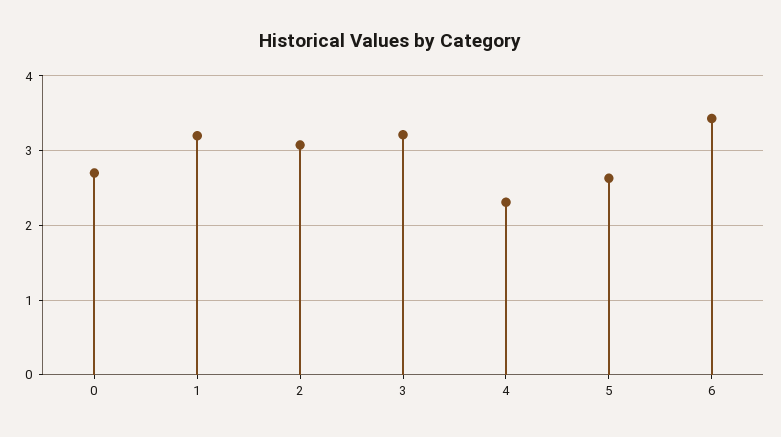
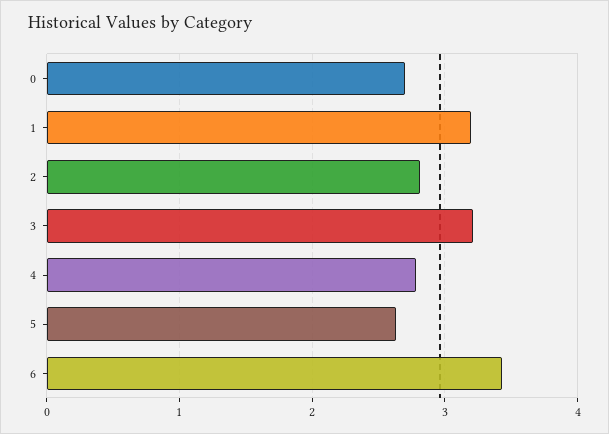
2: 3.1 -> 2.8
4: 2.3 -> 2.8

